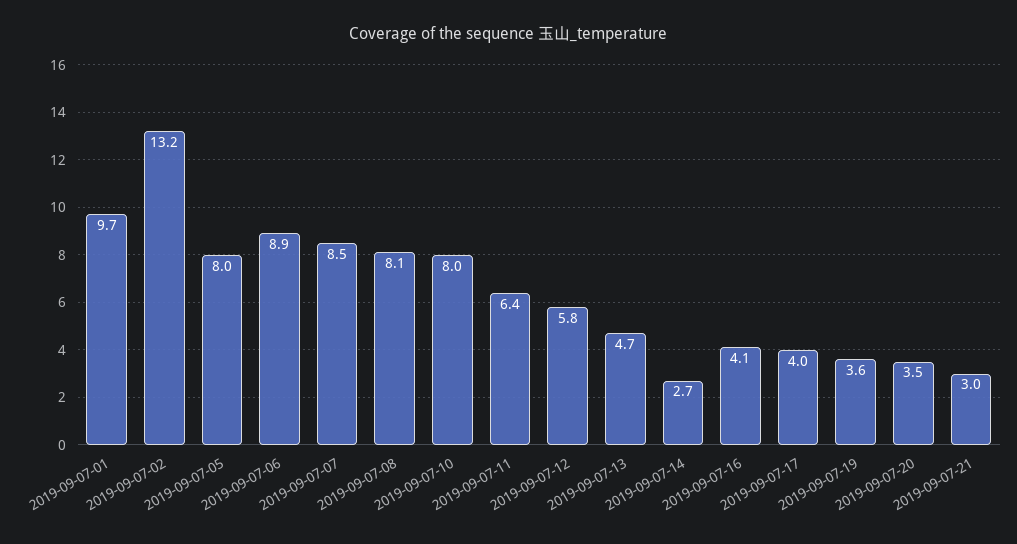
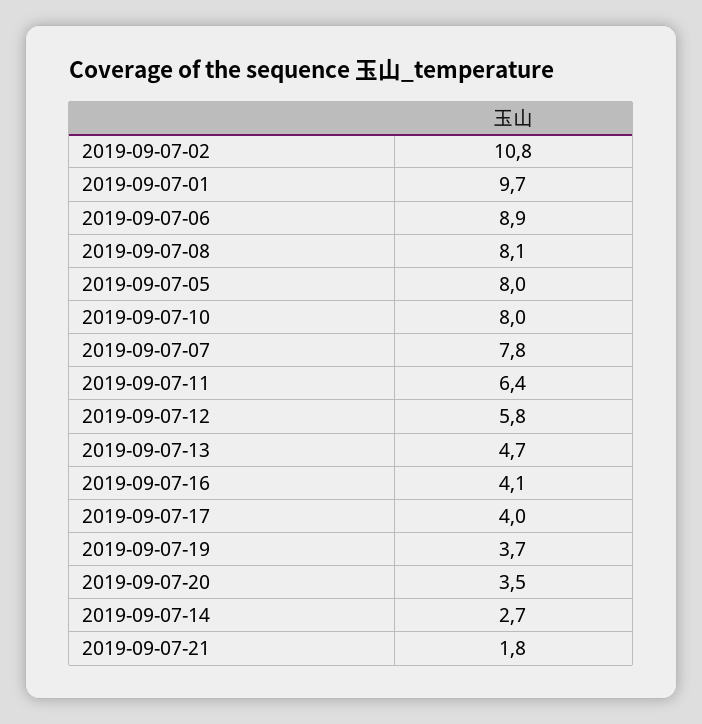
2019-09-07-02: 13.2 -> 10.8
2019-09-07-07: 8.5 -> 7.8
2019-09-07-19: 3.6 -> 3.7
2019-09-07-21: 3 -> 1.8

